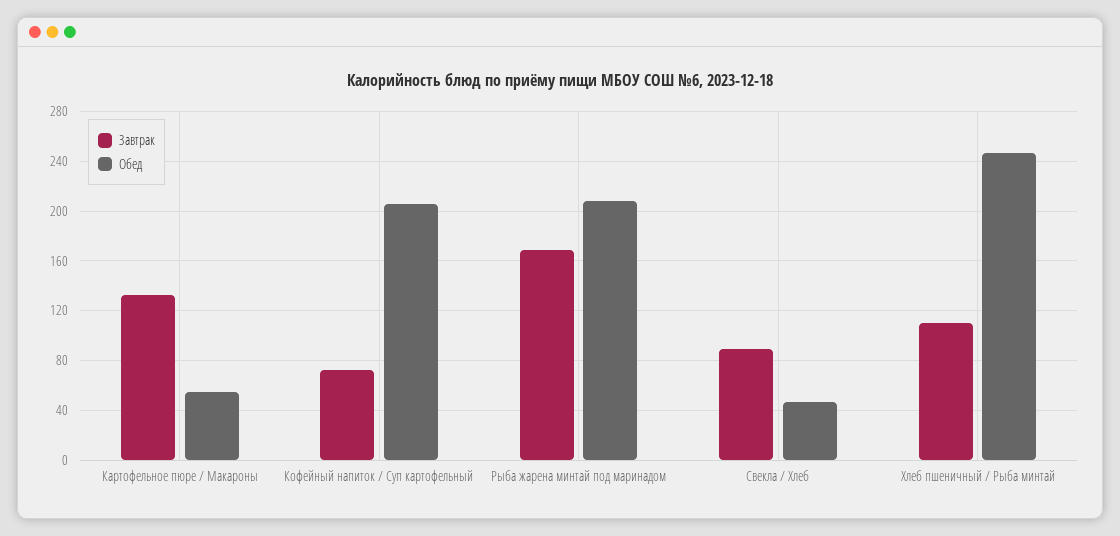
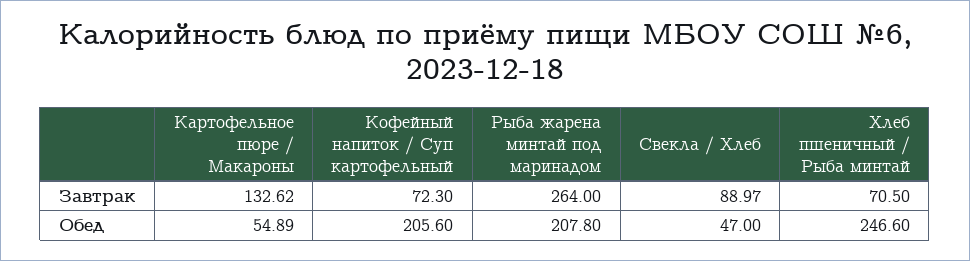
Завтрак, Рыба жарена минтай под маринадом: 170 -> 264
Завтрак, Хлеб пшеничный / Рыба минтай: 110 -> 70.5

